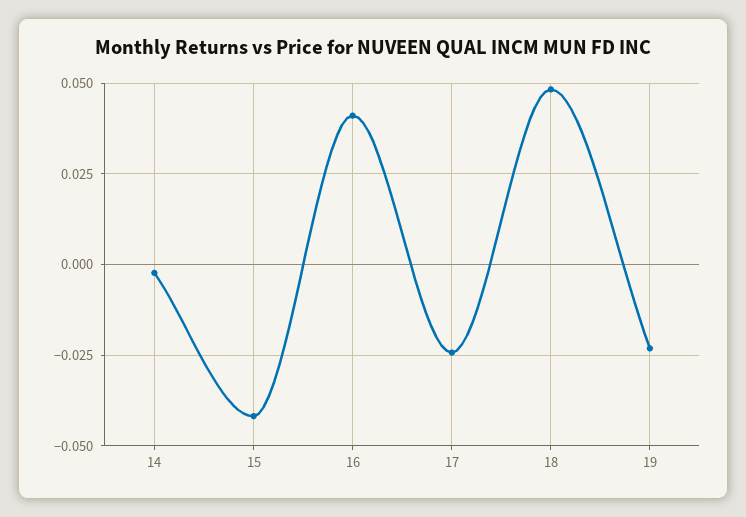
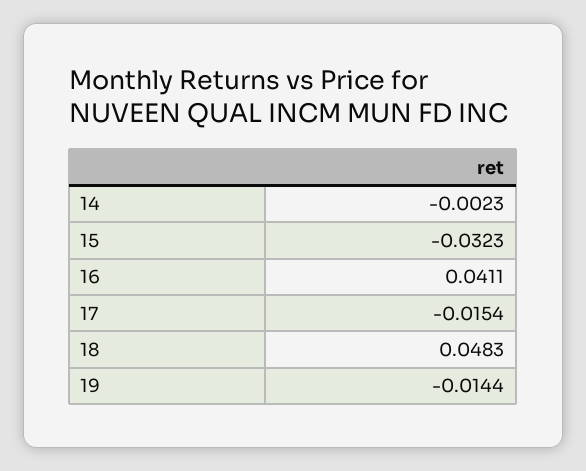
15: -0.0425 -> -0.0323
17: -0.025 -> -0.0154
19: -0.0225 -> -0.0144

